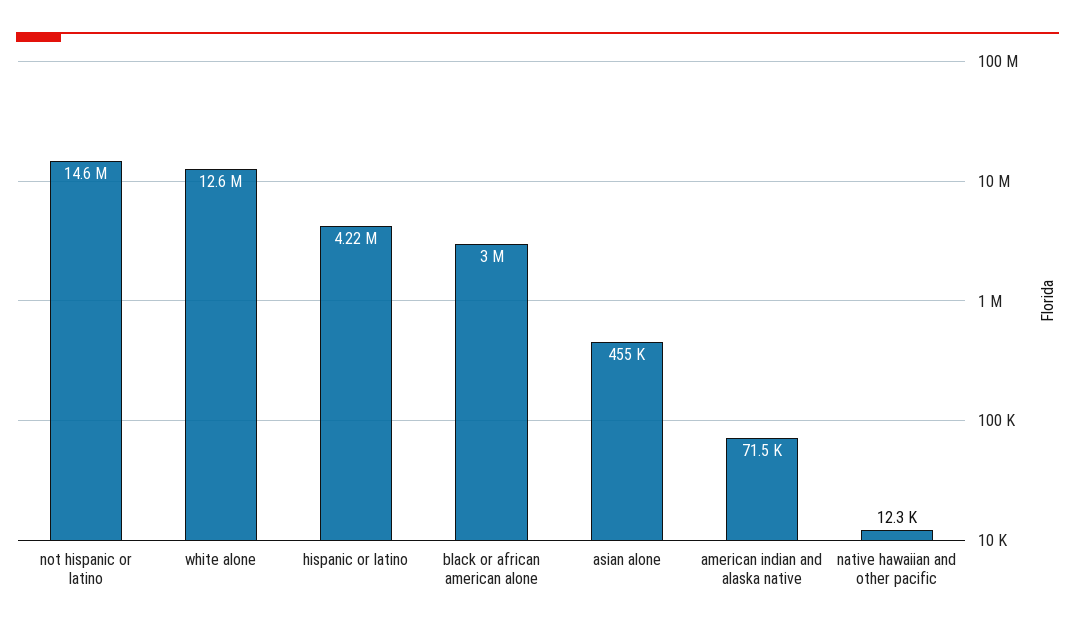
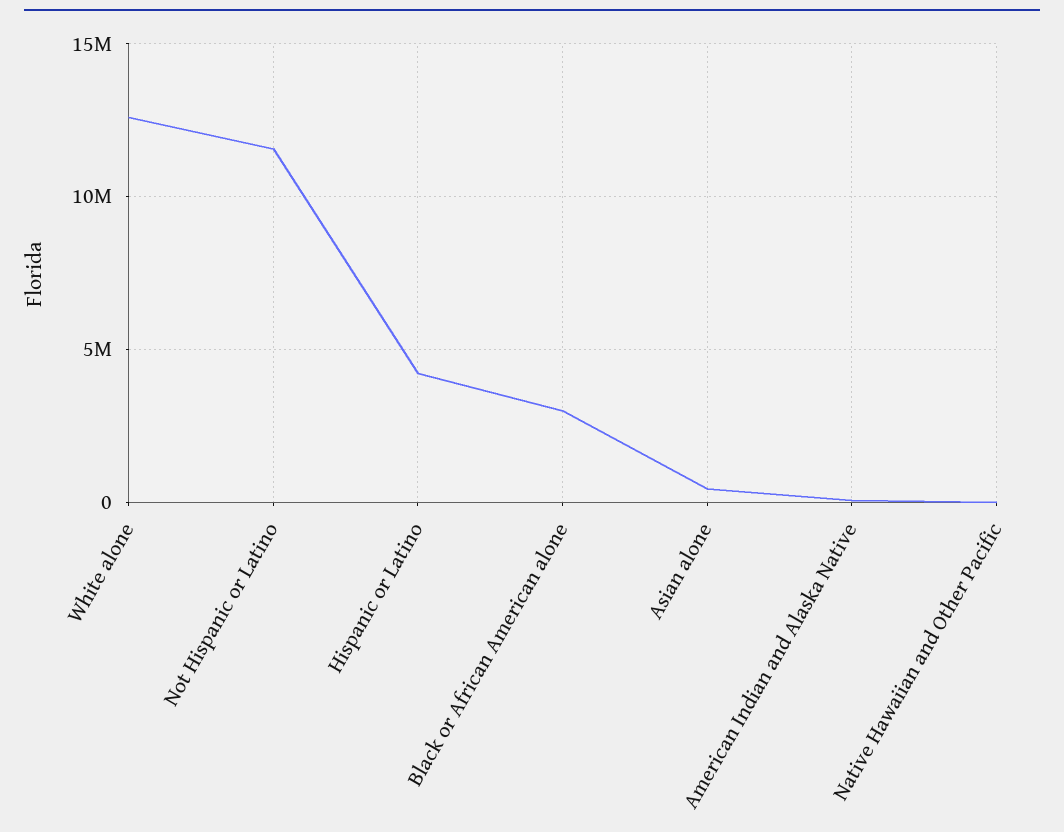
not hispanic or latino: 14600000 -> 11500000

